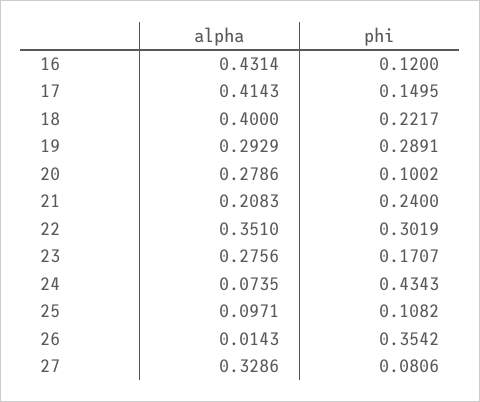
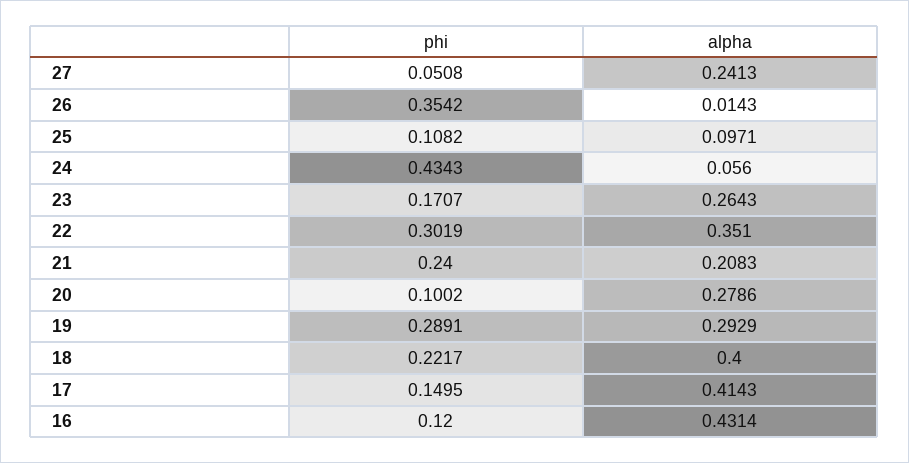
alpha, 23: 0.2756 -> 0.2643
alpha, 24: 0.0735 -> 0.056
alpha, 27: 0.3286 -> 0.2413
phi, 27: 0.0806 -> 0.0508

